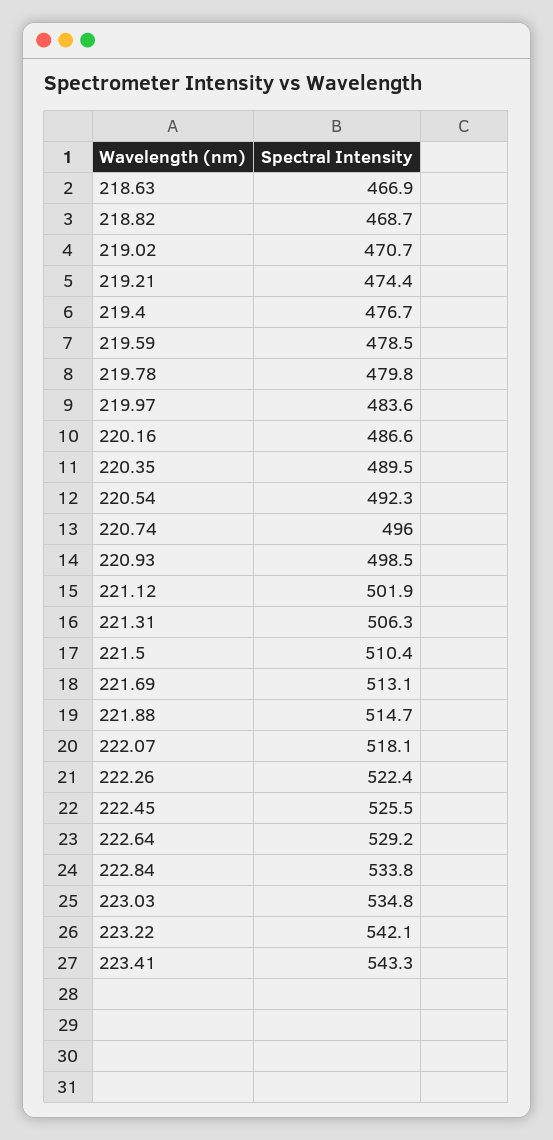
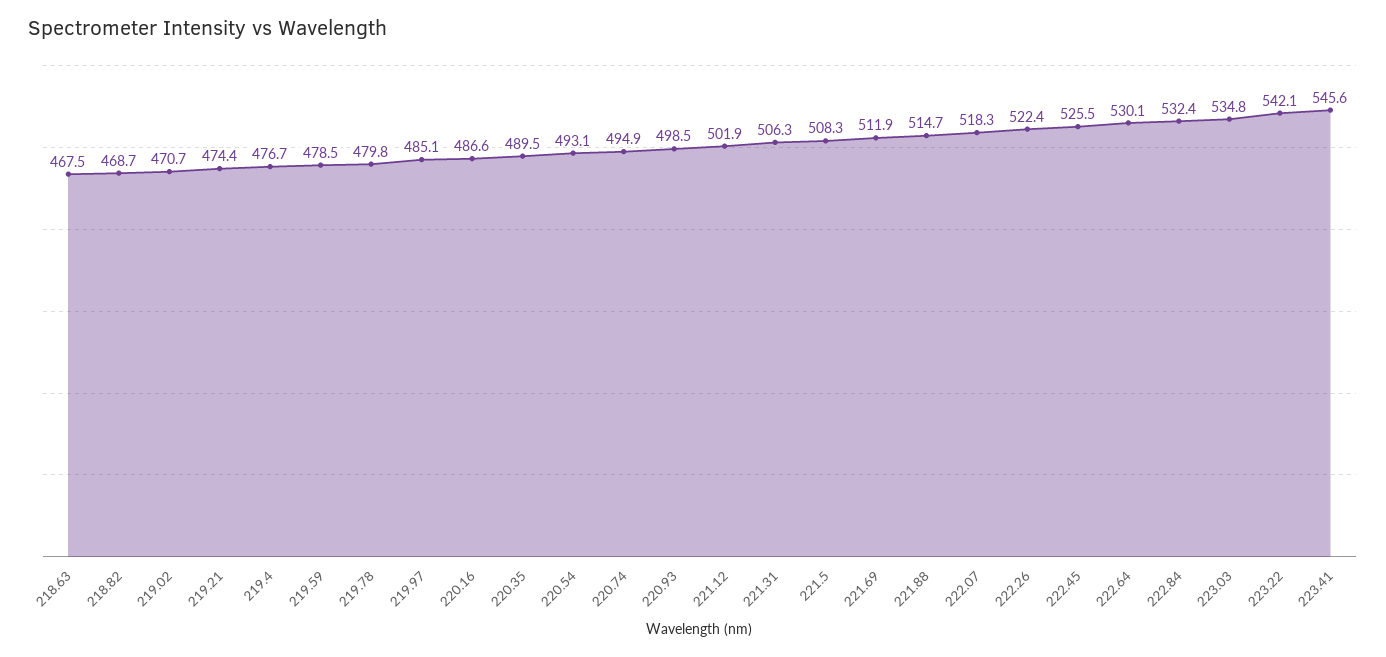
218.63: 466.9 -> 467.5
219.97: 483.6 -> 485.1
220.54: 492.3 -> 493.1
220.74: 496 -> 494.9
221.5: 510.4 -> 508.3
221.69: 513.1 -> 511.9
222.07: 518.1 -> 518.3
222.64: 529.2 -> 530.1
222.84: 533.8 -> 532.4
223.41: 543.3 -> 545.6

